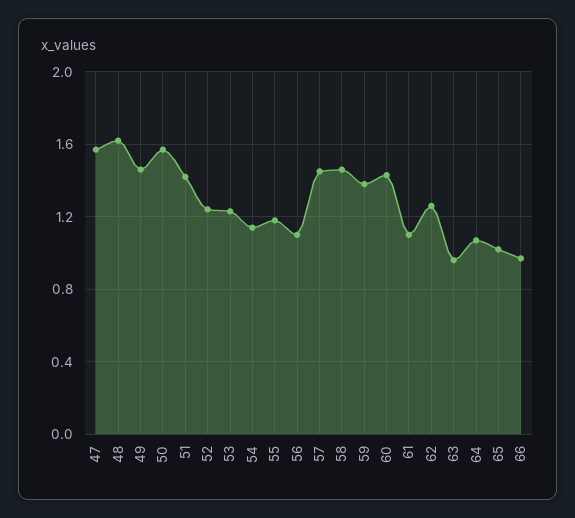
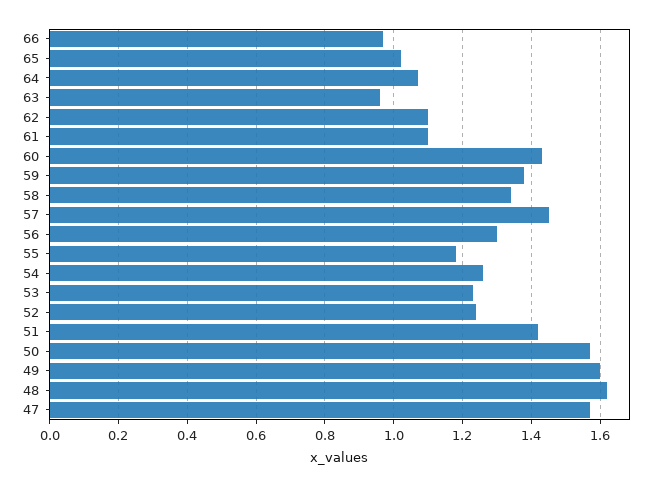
49: 1.45 -> 1.6
54: 1.15 -> 1.25
56: 1.1 -> 1.3
58: 1.45 -> 1.35
62: 1.25 -> 1.1

